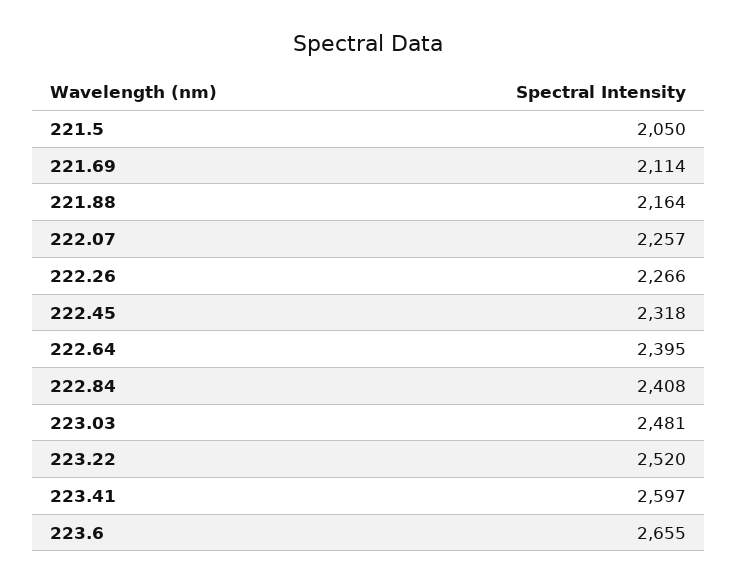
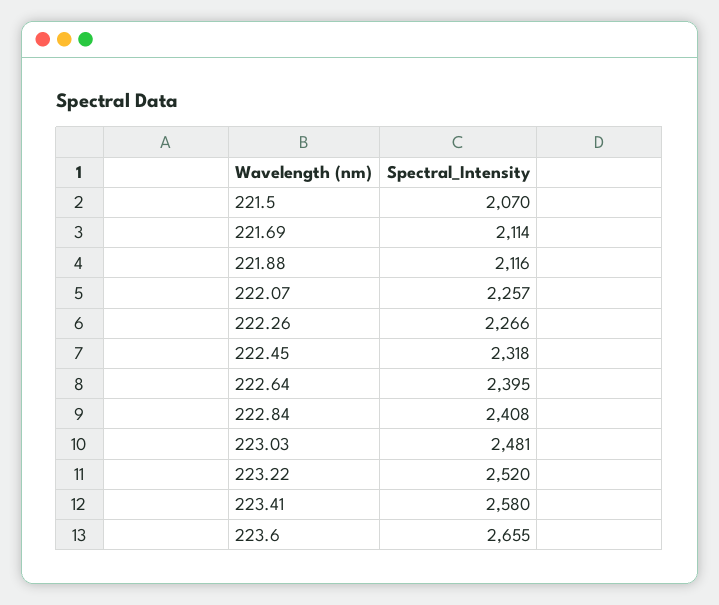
221.5: 2050 -> 2070
221.88: 2164 -> 2116
223.41: 2597 -> 2580

